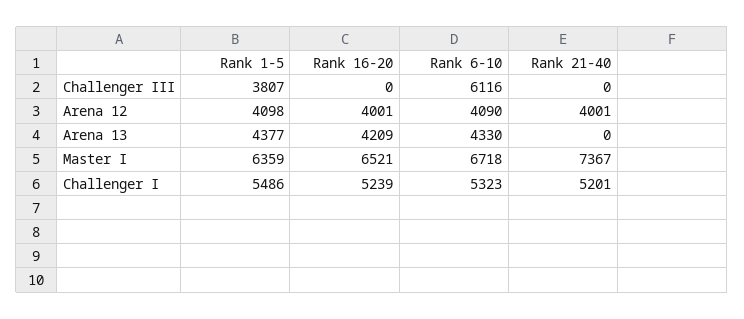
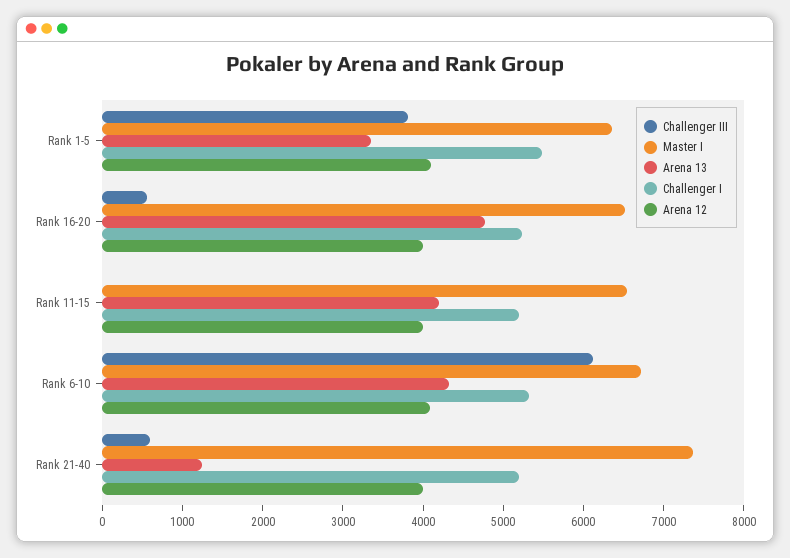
Challenger III, Rank 16-20: 0 -> 600
Challenger III, Rank 21-40: 0 -> 600
Arena 13, Rank 1-5: 4377 -> 3400
Arena 13, Rank 16-20: 4209 -> 4800
Arena 13, Rank 21-40: 0 -> 1200
Challenger III, Rank 11-15: none -> 0
Master I, Rank 11-15: none -> 6600
Arena 13, Rank 11-15: none -> 4200
Challenger I, Rank 11-15: none -> 5200
Arena 12, Rank 11-15: none -> 4000

